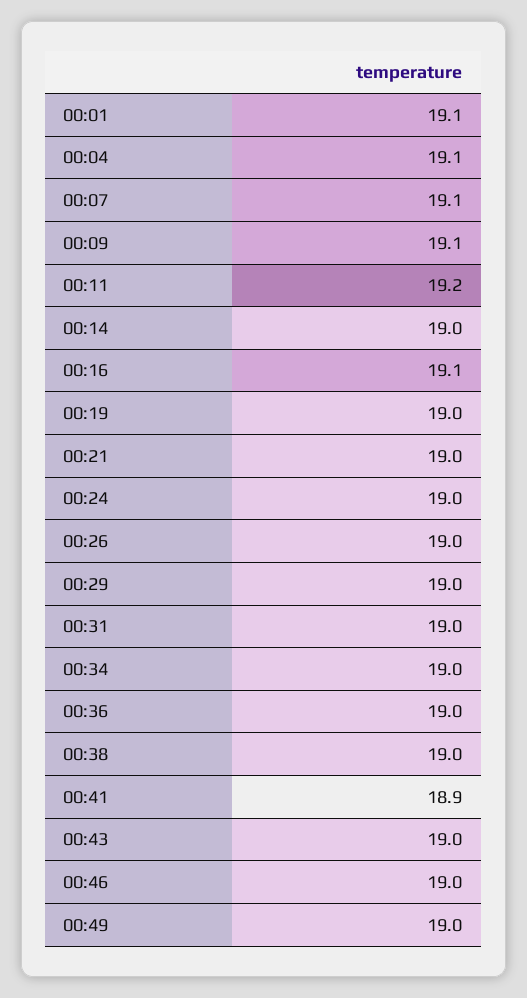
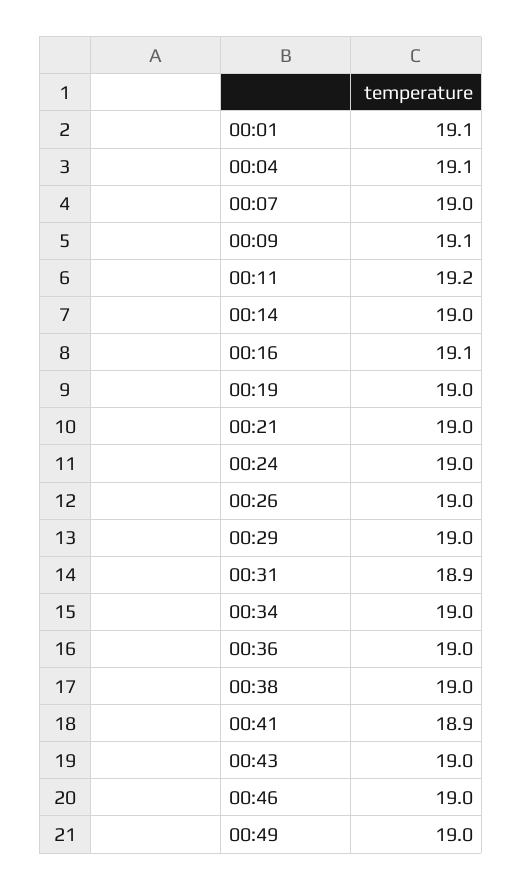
00:07: 19.1 -> 19
00:31: 19 -> 18.9

